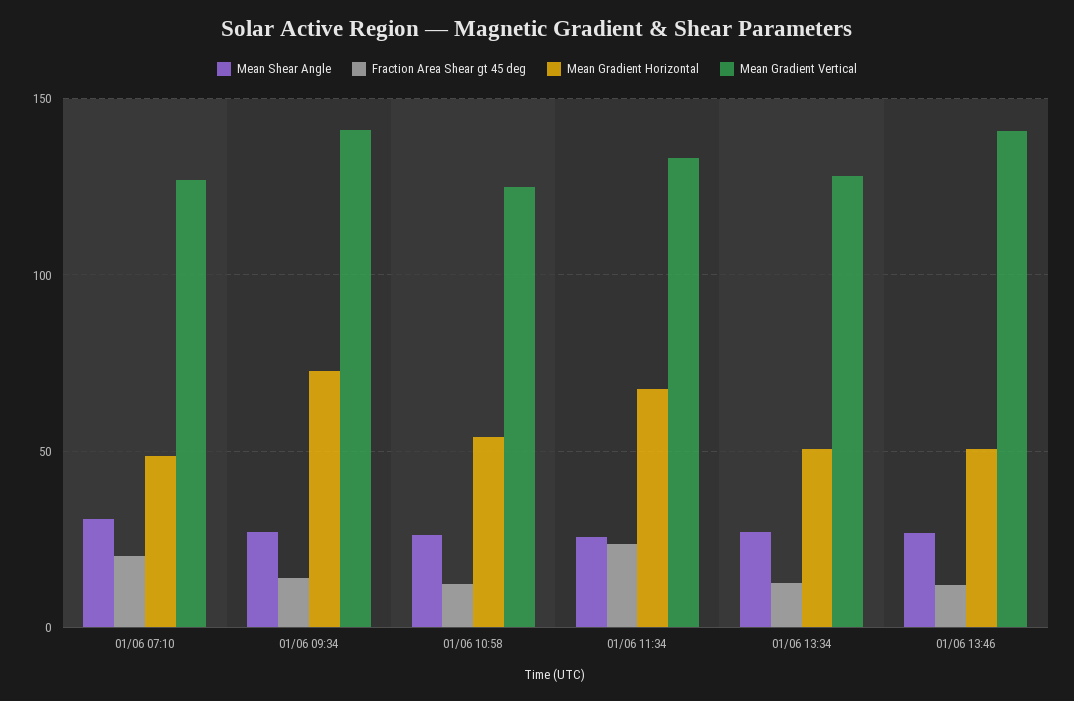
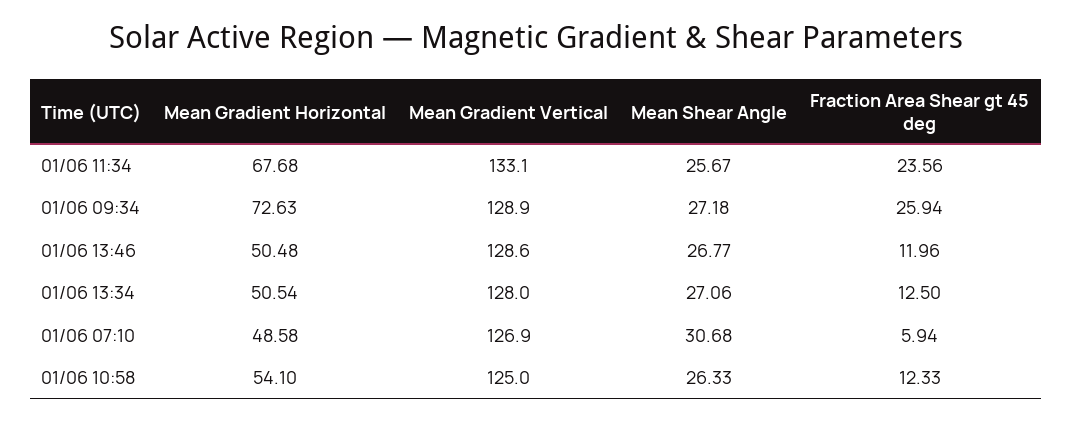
Fraction Area Shear gt 45 deg, 01/06 07:10: 20 -> 5.94
Fraction Area Shear gt 45 deg, 01/06 09:34: 15 -> 25.94
Mean Gradient Vertical, 01/06 09:34: 140 -> 128.9
Mean Gradient Vertical, 01/06 13:46: 140 -> 128.6

